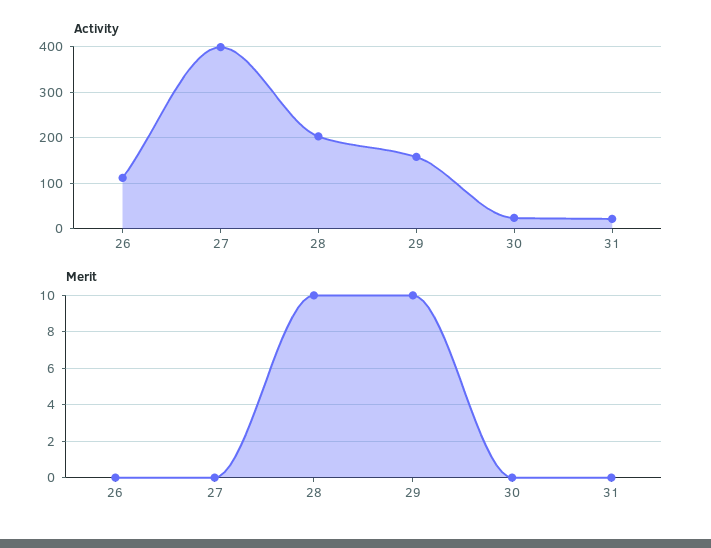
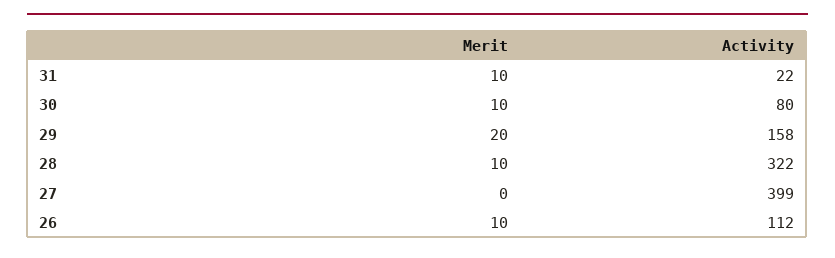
Activity, 28: 200 -> 322
Activity, 30: 20 -> 80
Merit, 26: 0 -> 10
Merit, 29: 10 -> 20
Merit, 30: 0 -> 10
Merit, 31: 0 -> 10

